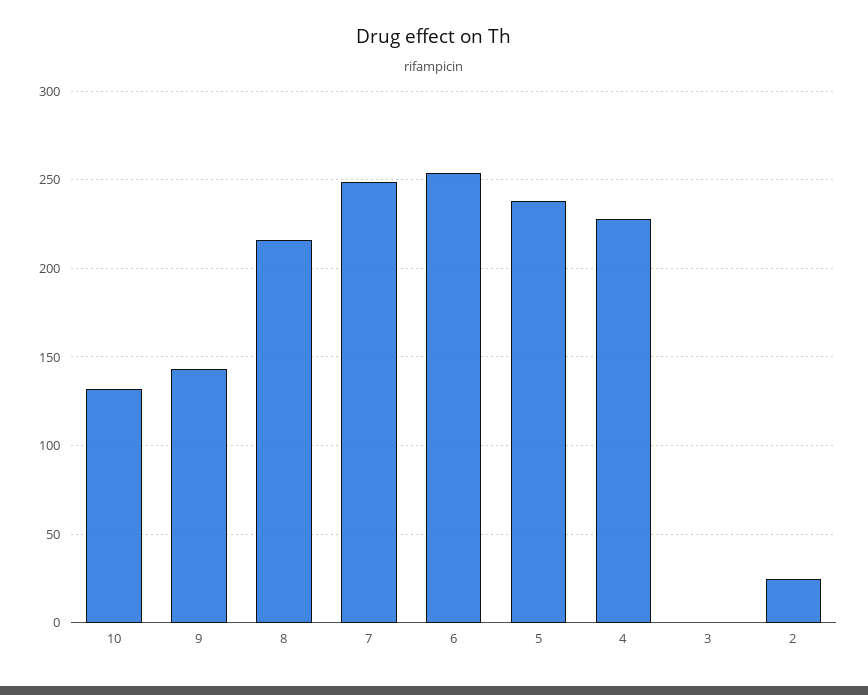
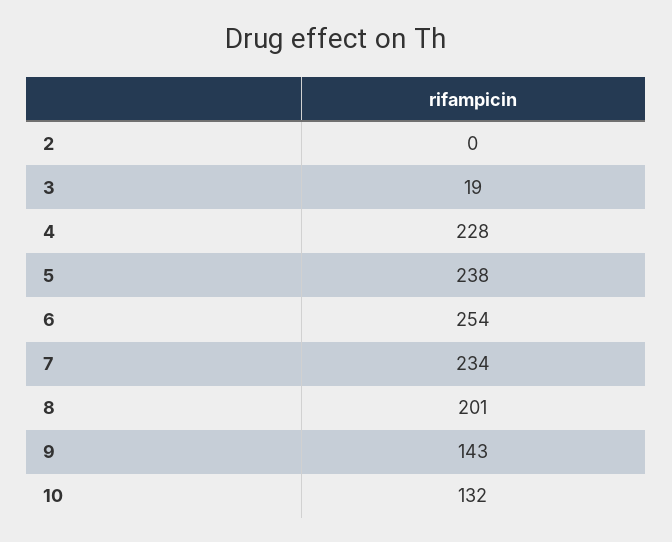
8: 215 -> 201
7: 250 -> 234
3: 0 -> 19
2: 25 -> 0

